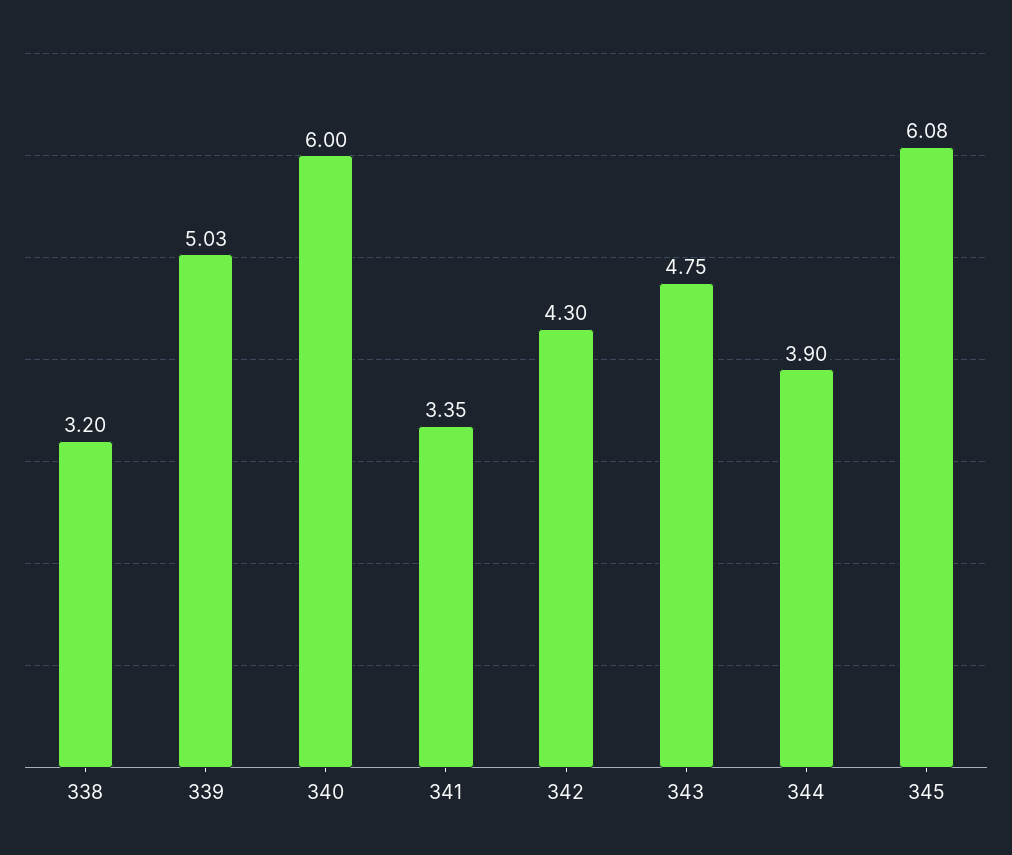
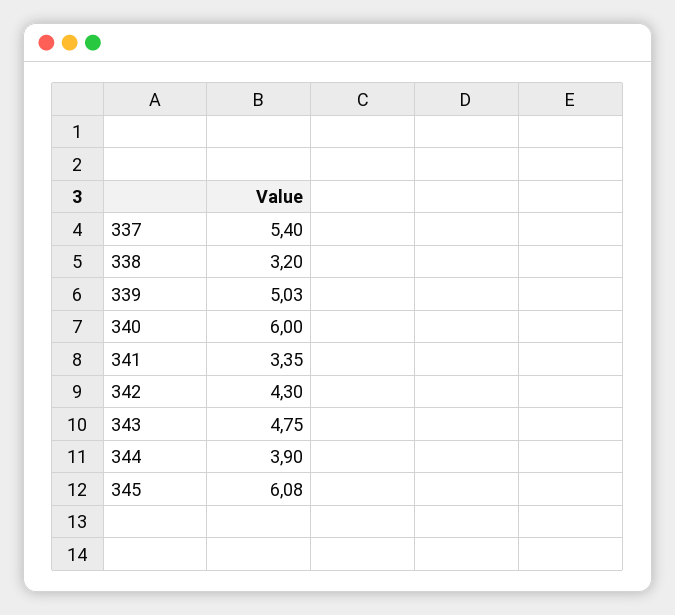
337: none -> 5.4

